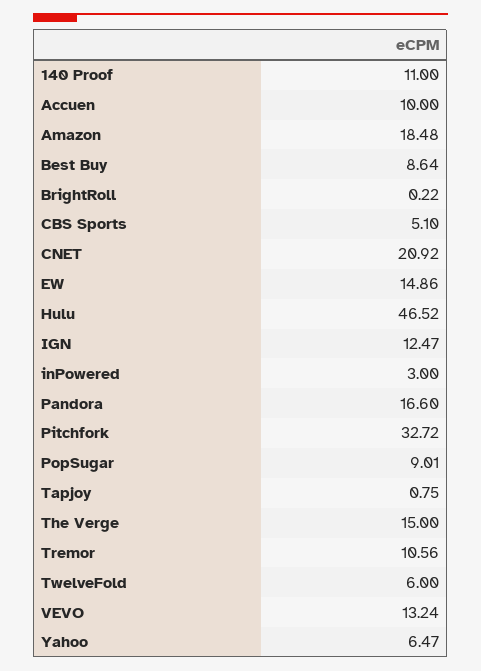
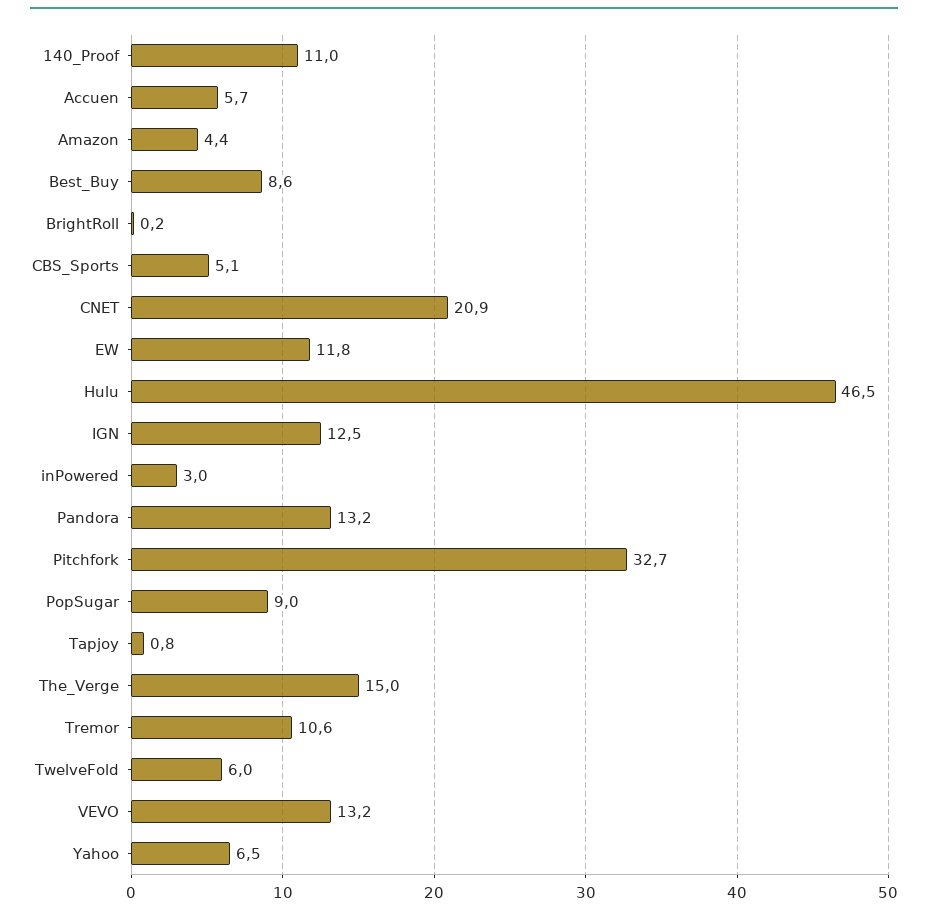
Accuen: 10 -> 5.7
Amazon: 18.48 -> 4.4
EW: 14.86 -> 11.8
Pandora: 16.6 -> 13.2

